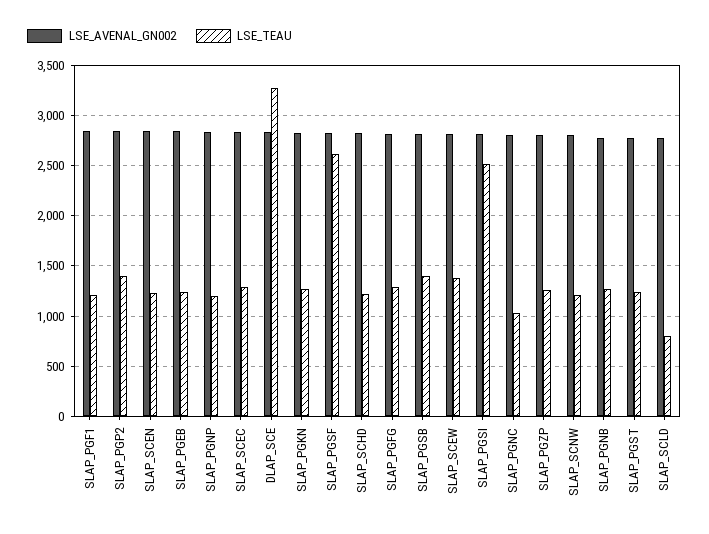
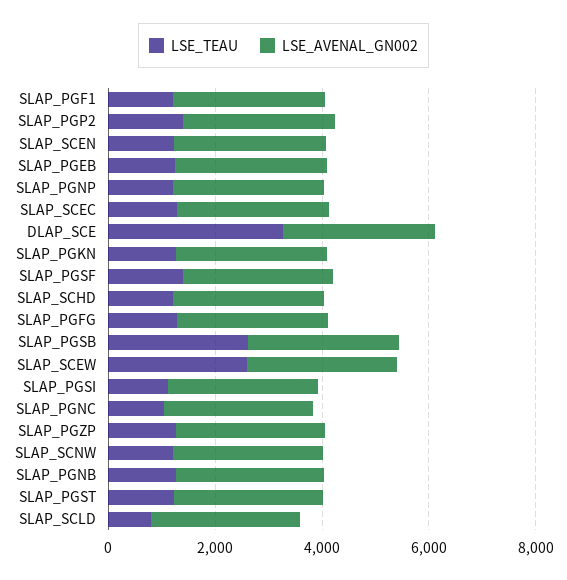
LSE_TEAU, SLAP_PGSF: 2600 -> 1500
LSE_TEAU, SLAP_PGSB: 1400 -> 2500
LSE_TEAU, SLAP_SCEW: 1400 -> 2500
LSE_TEAU, SLAP_PGSI: 2500 -> 1000

